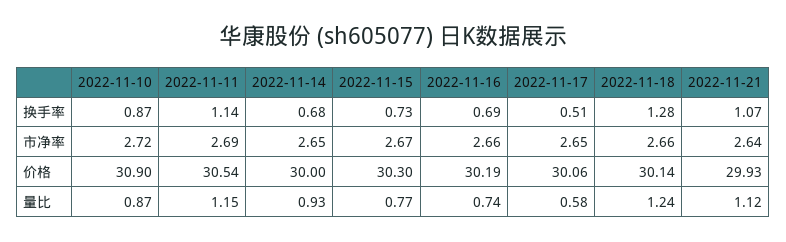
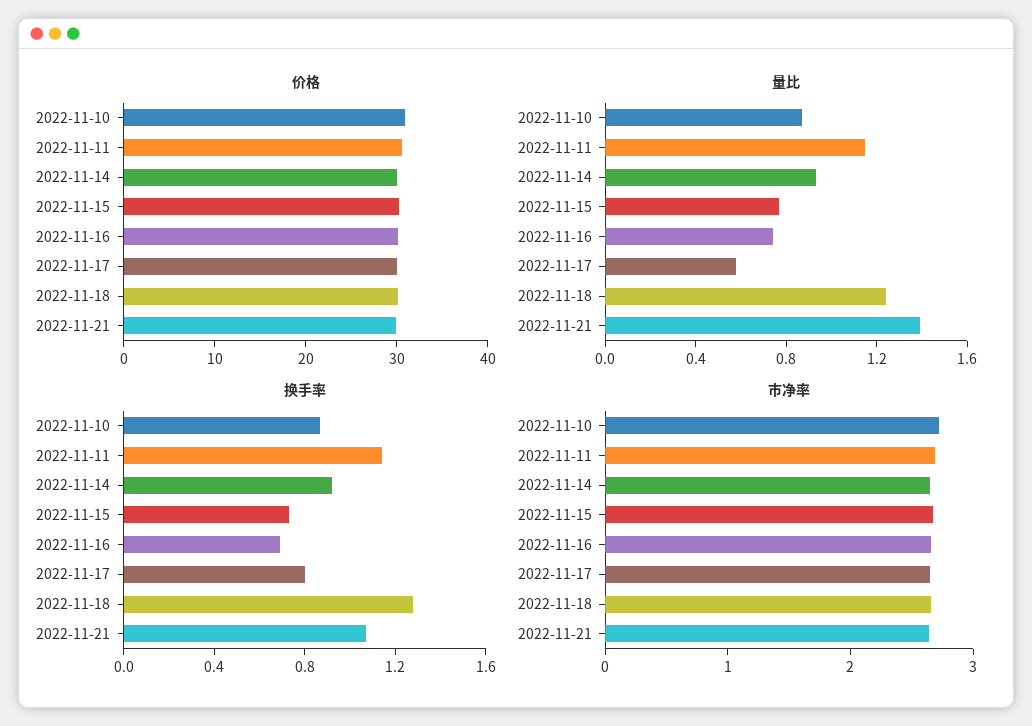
换手率, 2022-11-14: 0.68 -> 0.9
换手率, 2022-11-17: 0.51 -> 0.8
量比, 2022-11-21: 1.12 -> 1.4

